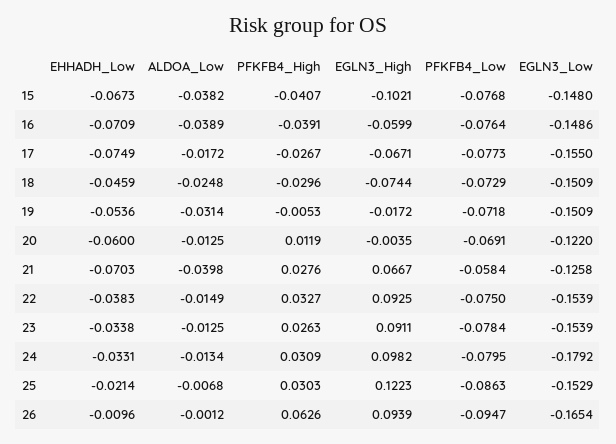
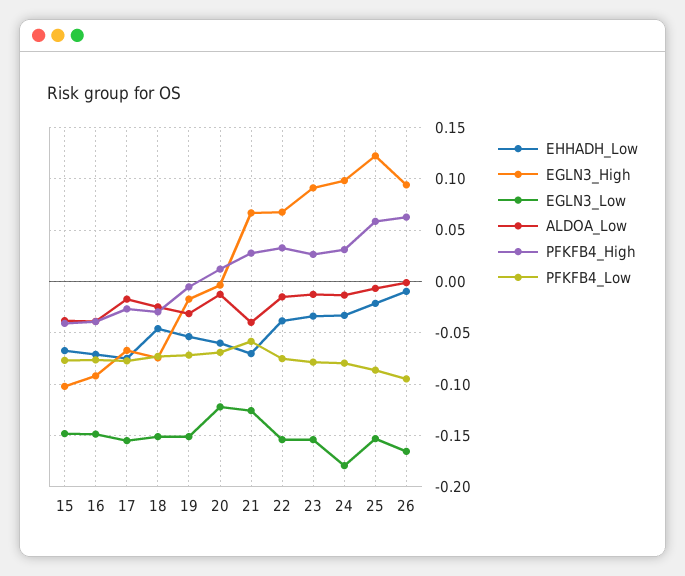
EGLN3_High, 16: -0.0599 -> -0.09
EGLN3_High, 22: 0.0925 -> 0.07
PFKFB4_High, 25: 0.0303 -> 0.06

